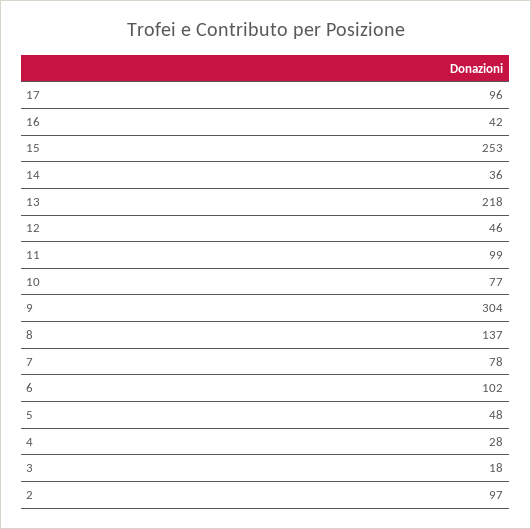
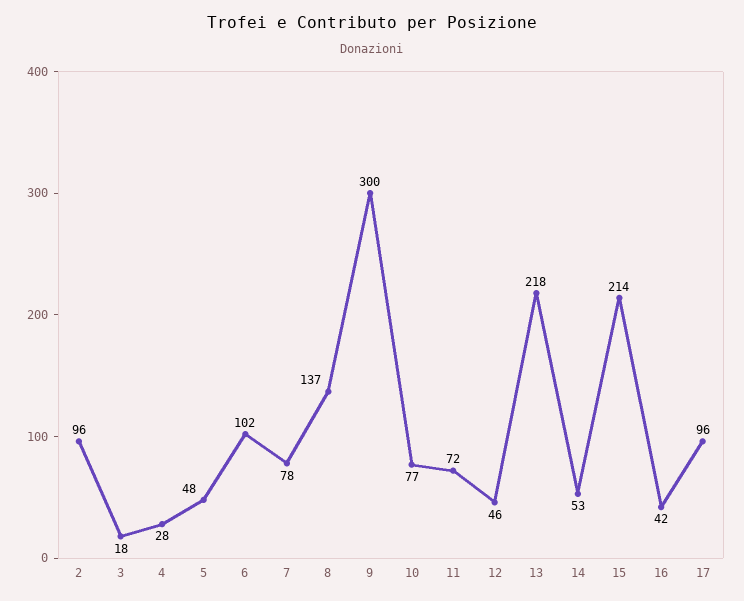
15: 253 -> 214
14: 36 -> 53
11: 99 -> 72
9: 304 -> 300
2: 97 -> 96

